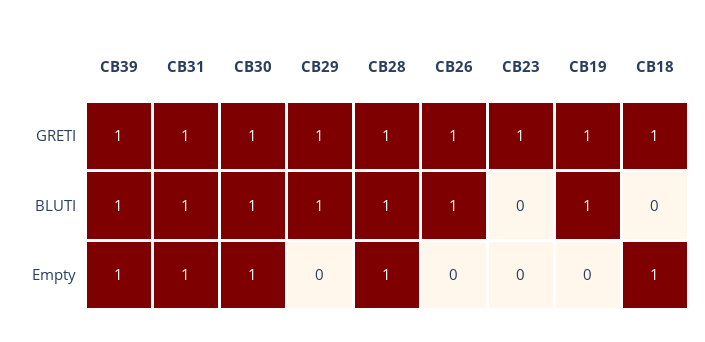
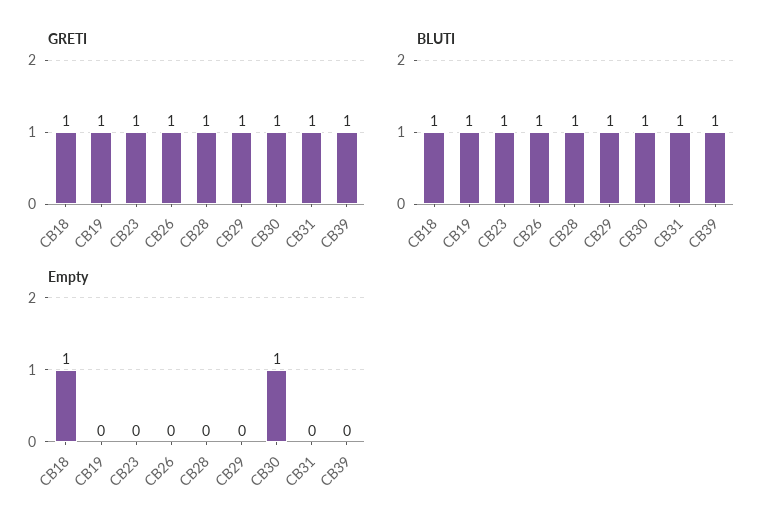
BLUTI, CB23: 0 -> 1
BLUTI, CB18: 0 -> 1
Empty, CB39: 1 -> 0
Empty, CB31: 1 -> 0
Empty, CB28: 1 -> 0

